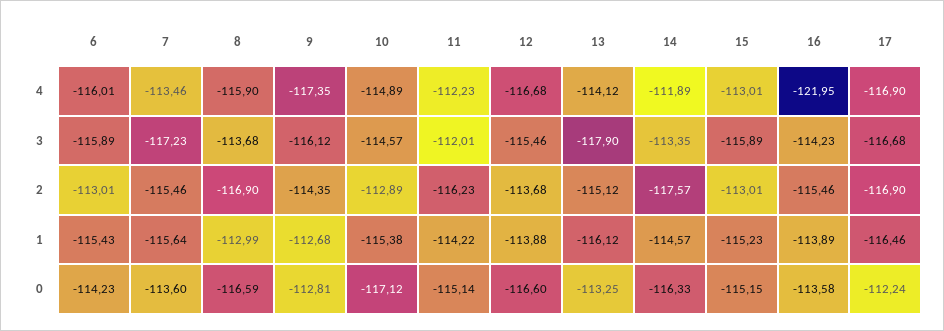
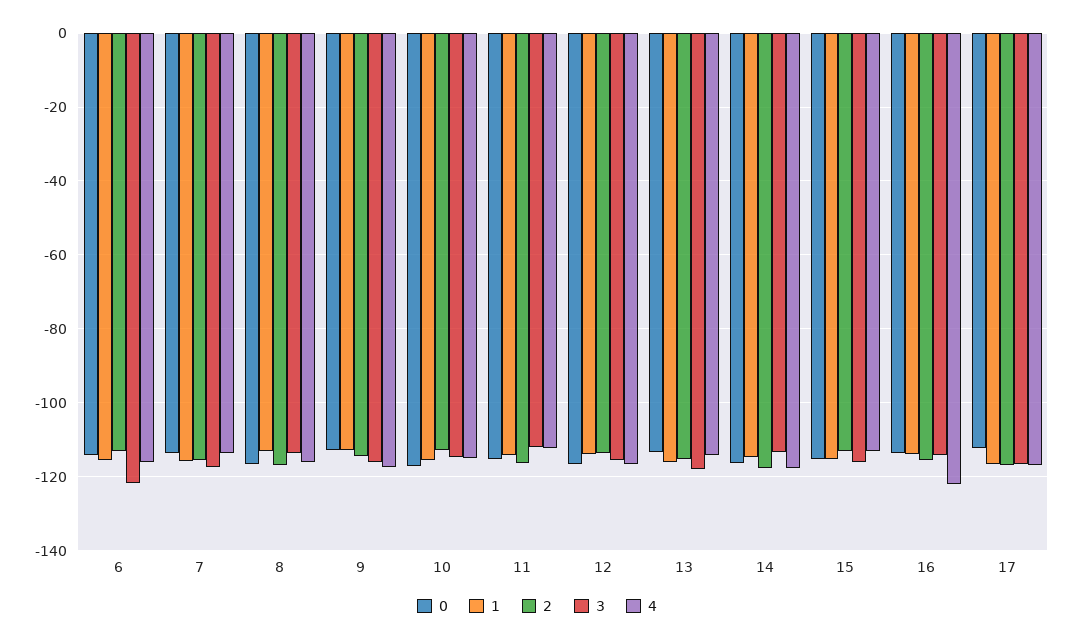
4, 14: -111.89 -> -118
3, 6: -115.89 -> -122

